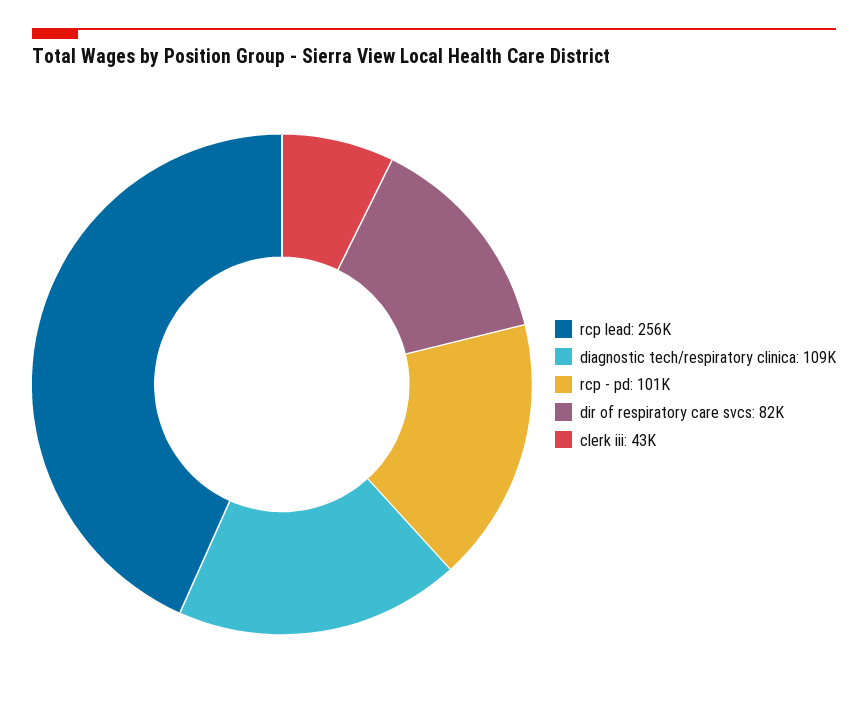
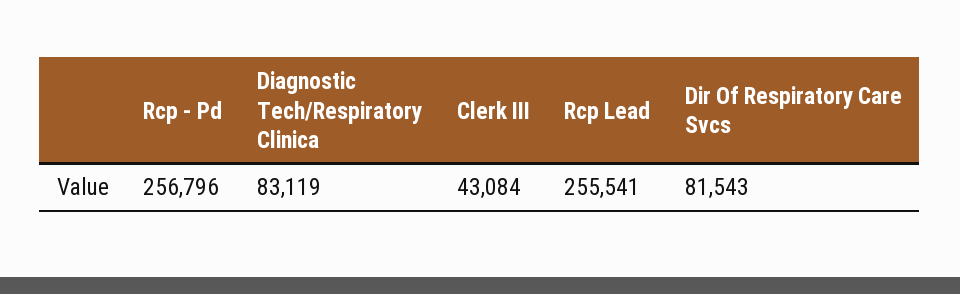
diagnostic tech/respiratory clinica: 109000 -> 83119
rcp - pd: 101000 -> 256796

